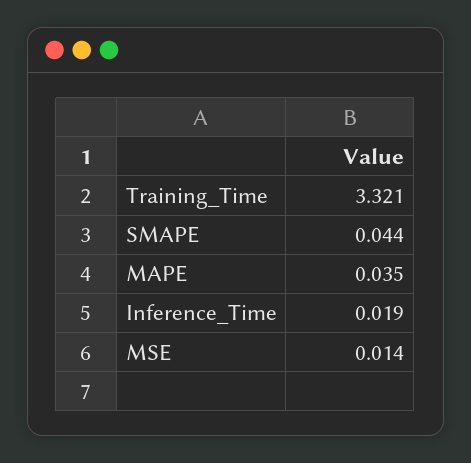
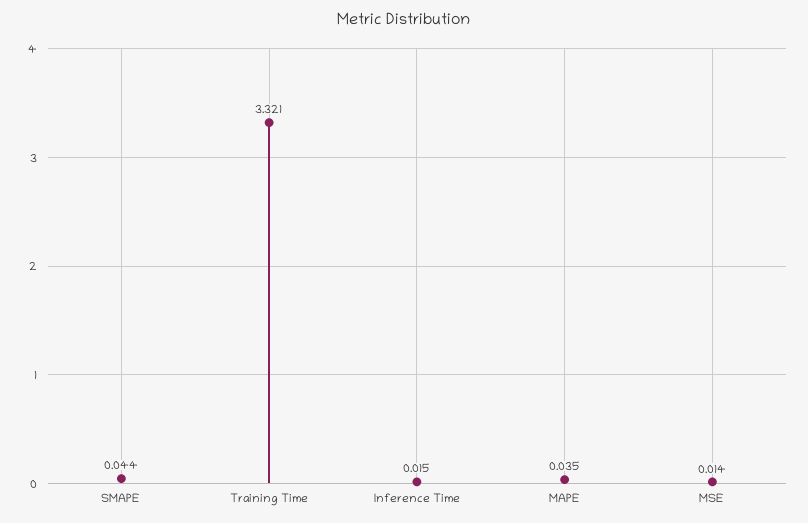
Inference_Time: 0.019 -> 0.015

